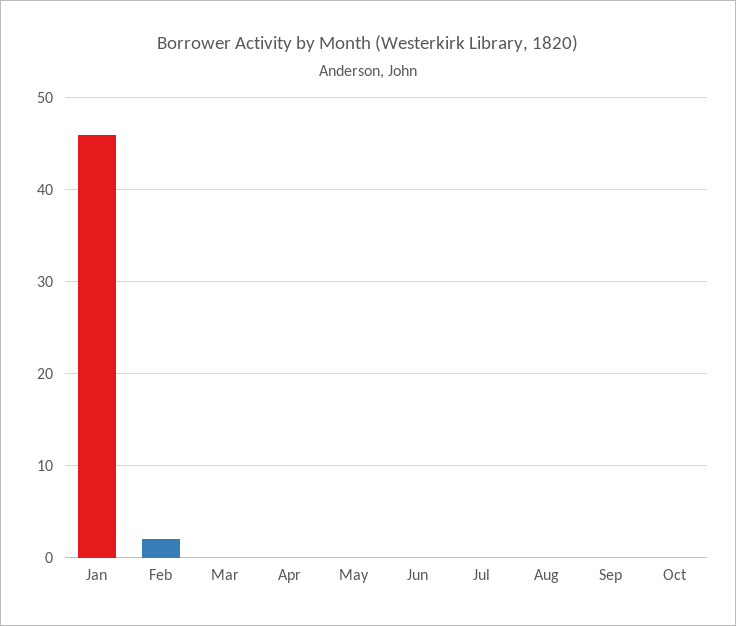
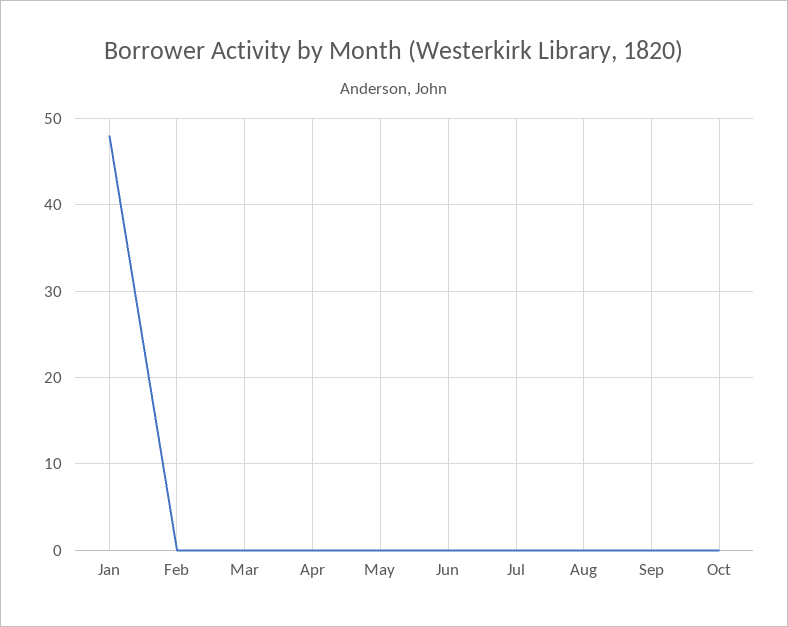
Jan: 46 -> 48
Feb: 2 -> 0

